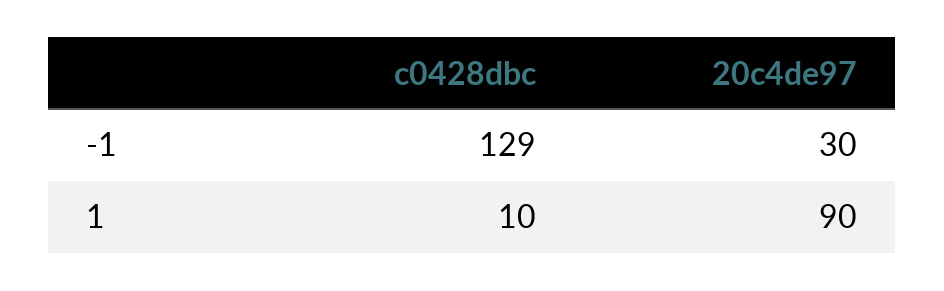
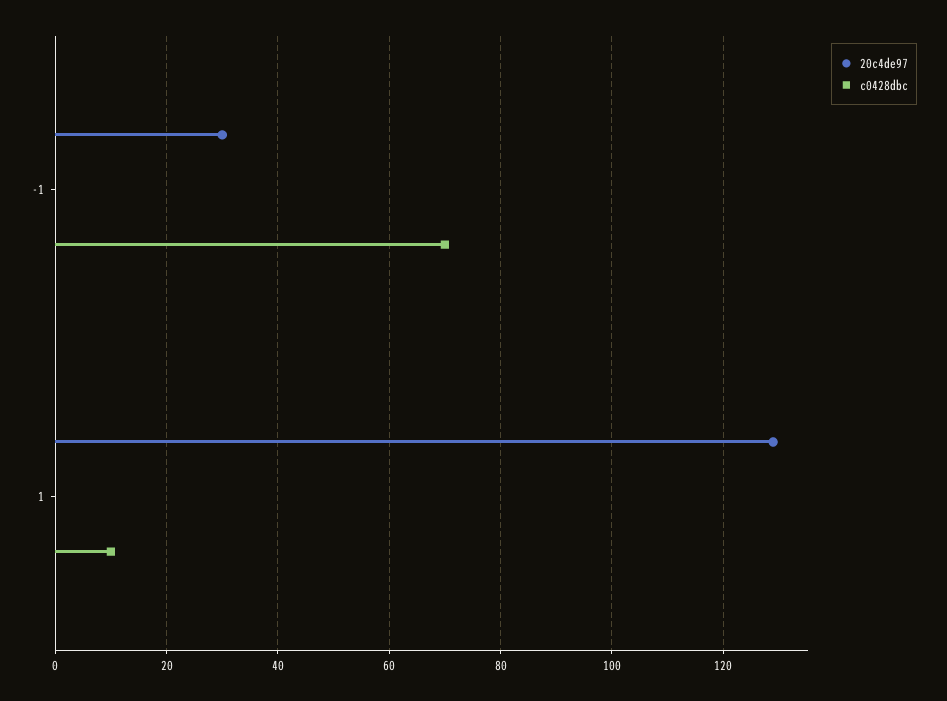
c0428dbc, -1: 129 -> 70
20c4de97, 1: 90 -> 130

